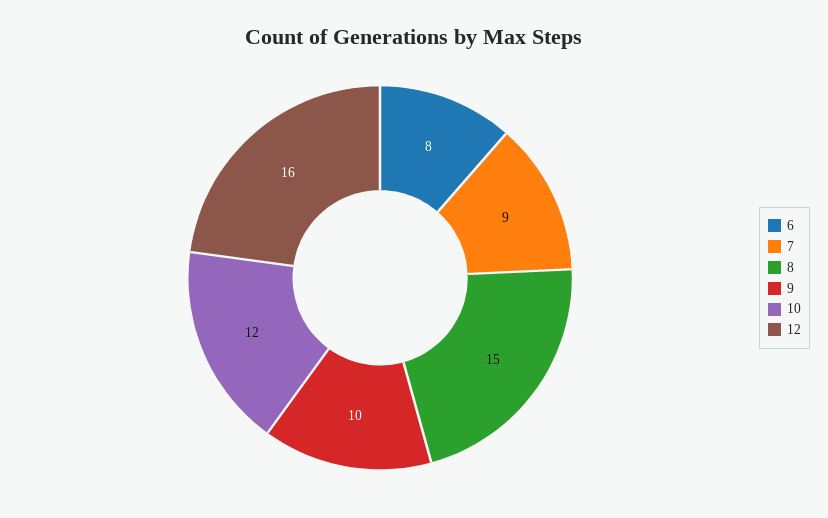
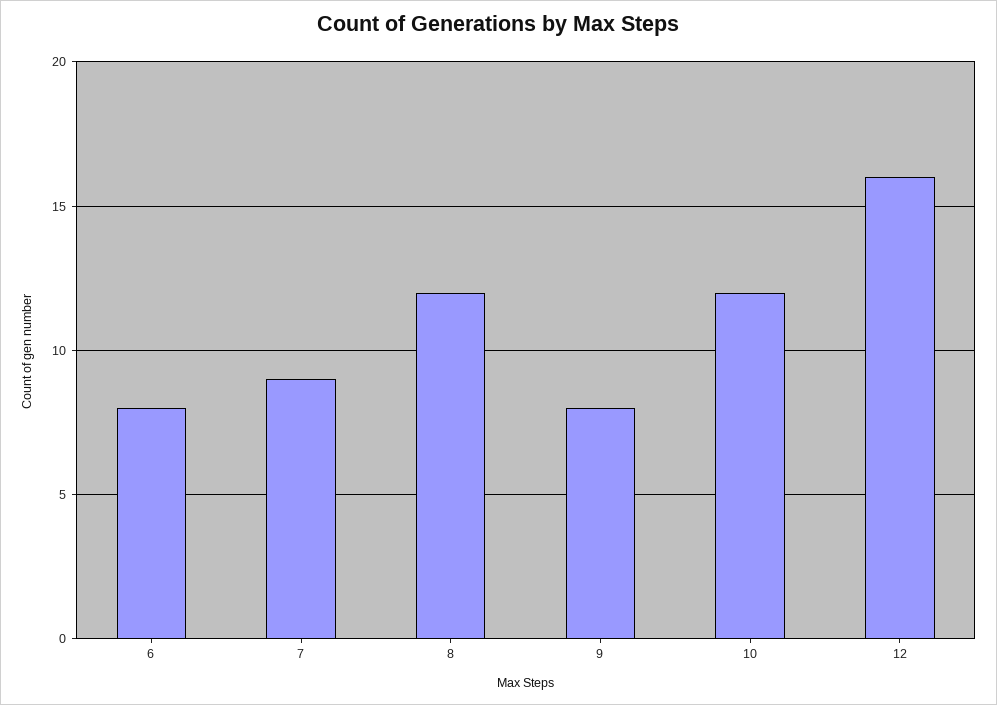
8: 15 -> 12
9: 10 -> 8

